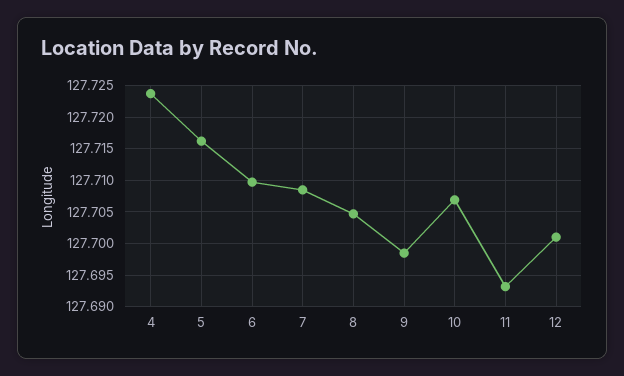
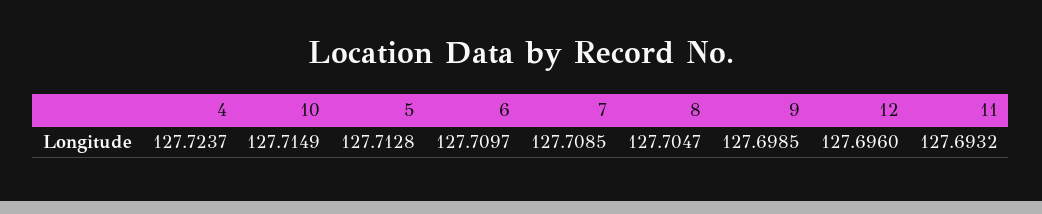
5: 127.716 -> 127.7128
10: 127.707 -> 127.7149
12: 127.701 -> 127.696

